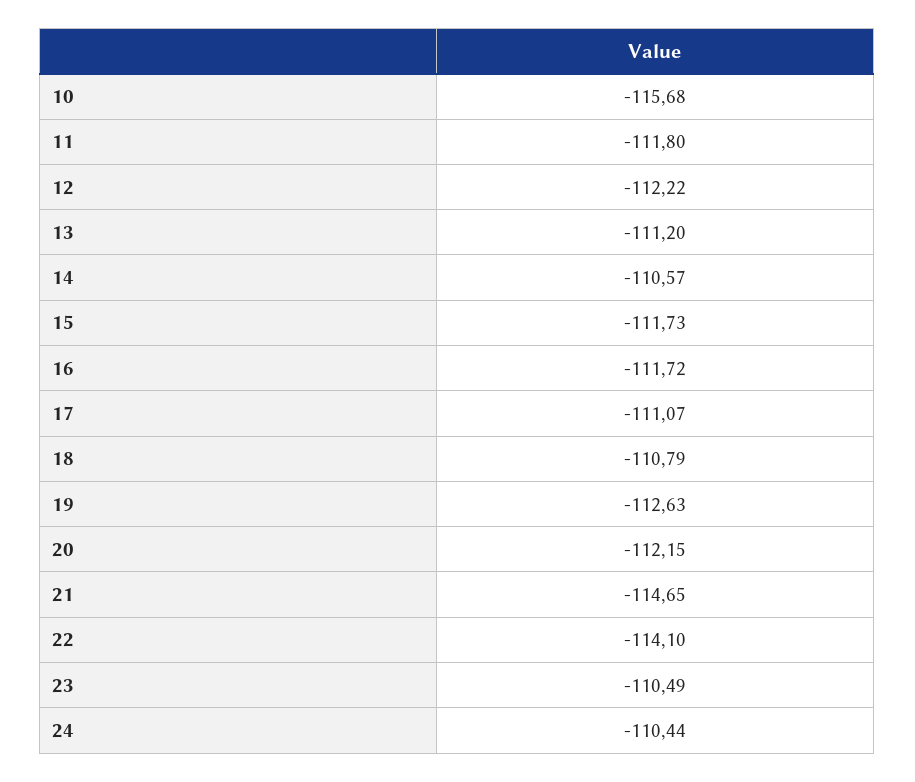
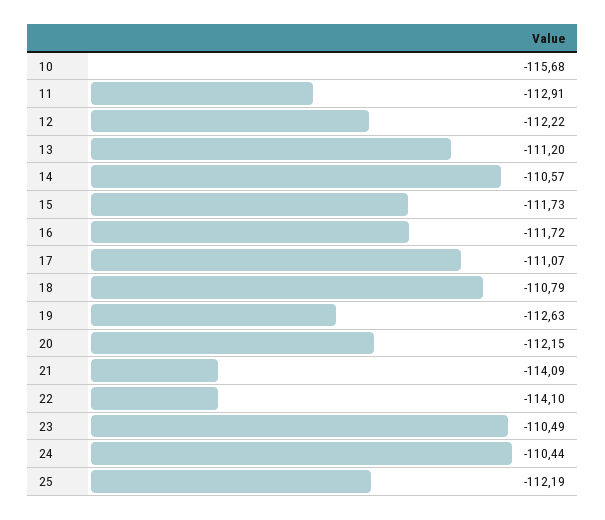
11: -111.8 -> -112.91
21: -114.65 -> -114.09
25: none -> -112.19

